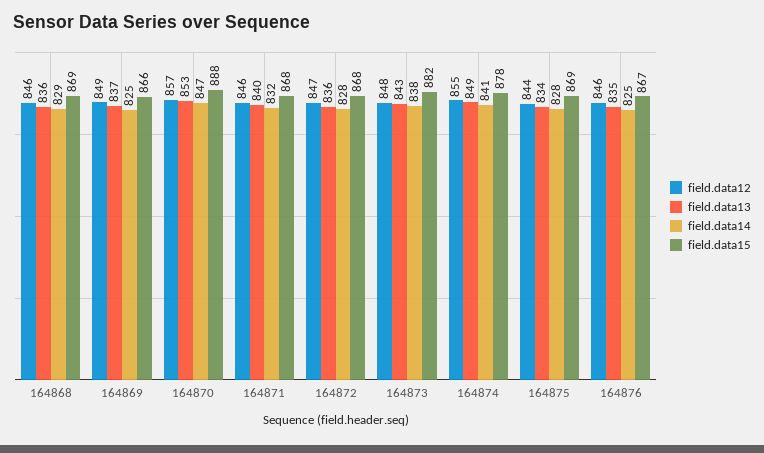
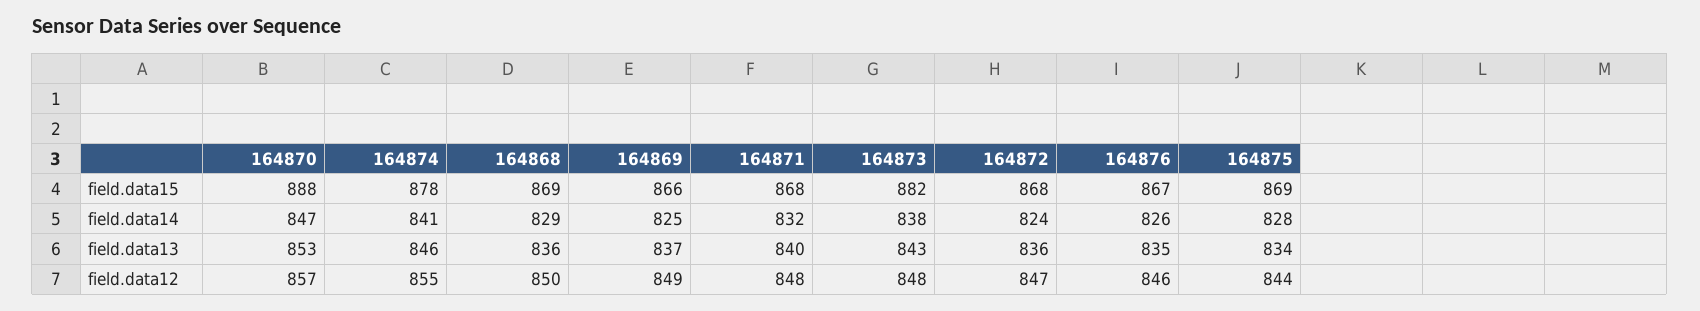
field.data12, 164868: 846 -> 850
field.data12, 164871: 846 -> 848
field.data14, 164872: 828 -> 824
field.data13, 164874: 849 -> 846
field.data14, 164876: 825 -> 826

